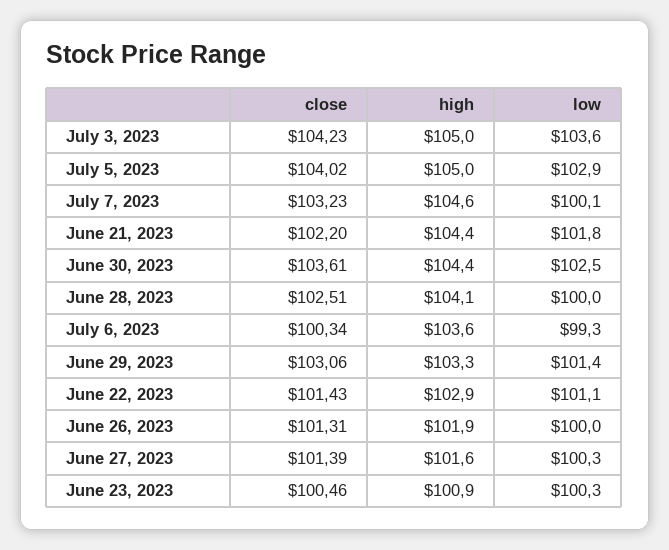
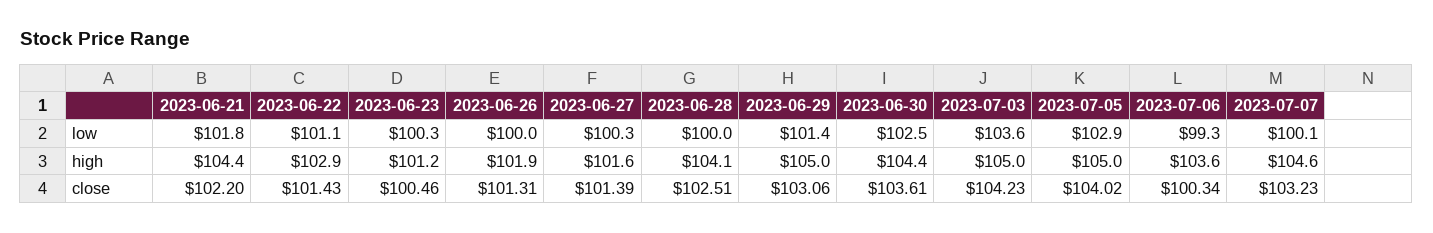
high, June 29, 2023: 103.3 -> 105
high, June 23, 2023: 100.9 -> 101.2

